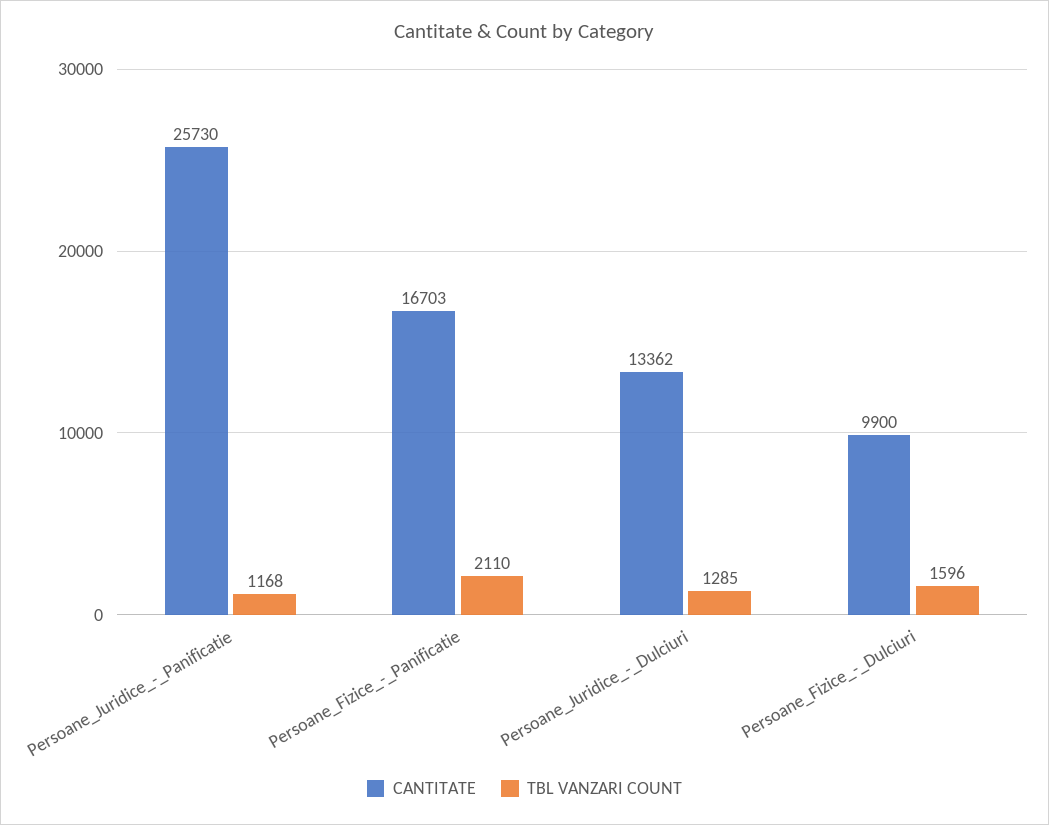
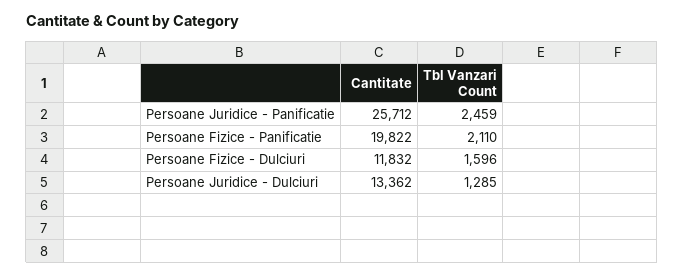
CANTITATE, Persoane_Juridice_-_Panificatie: 25730 -> 25712
TBL VANZARI COUNT, Persoane_Juridice_-_Panificatie: 1168 -> 2459
CANTITATE, Persoane_Fizice_-_Panificatie: 16703 -> 19822
CANTITATE, Persoane_Fizice_-_Dulciuri: 9900 -> 11832

